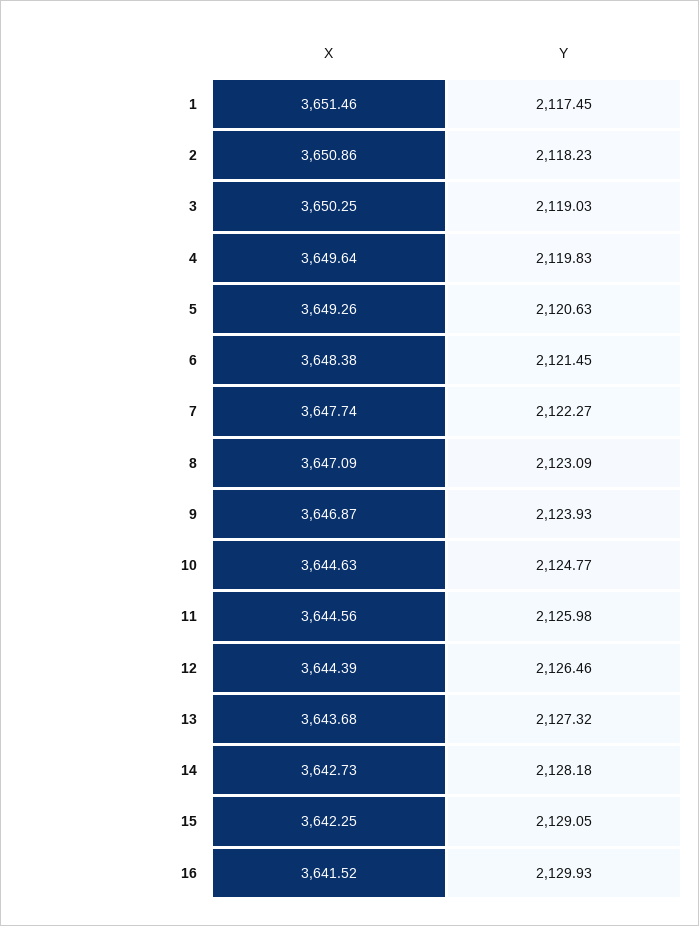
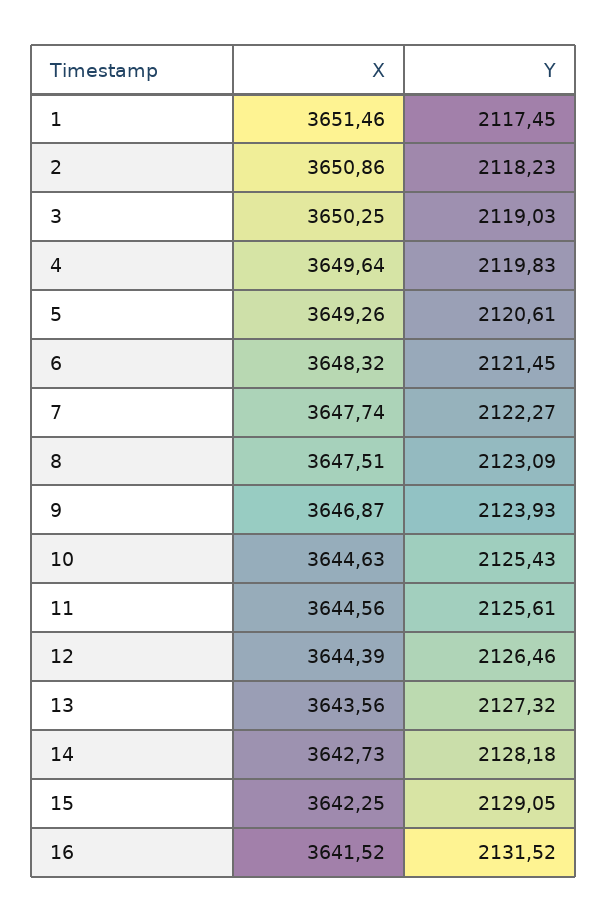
Y, 5: 2120.63 -> 2120.61
X, 6: 3648.38 -> 3648.32
X, 8: 3647.09 -> 3647.51
Y, 10: 2124.77 -> 2125.43
Y, 11: 2125.98 -> 2125.61
X, 13: 3643.68 -> 3643.56
Y, 16: 2129.93 -> 2131.52

